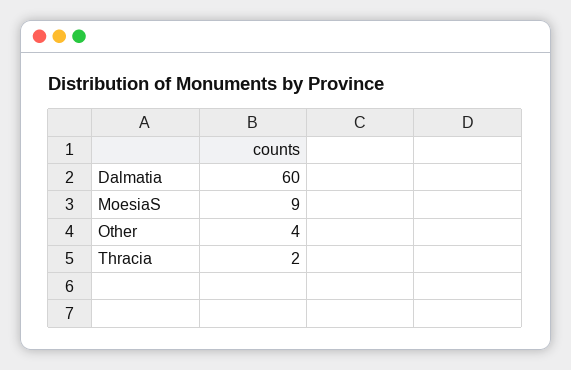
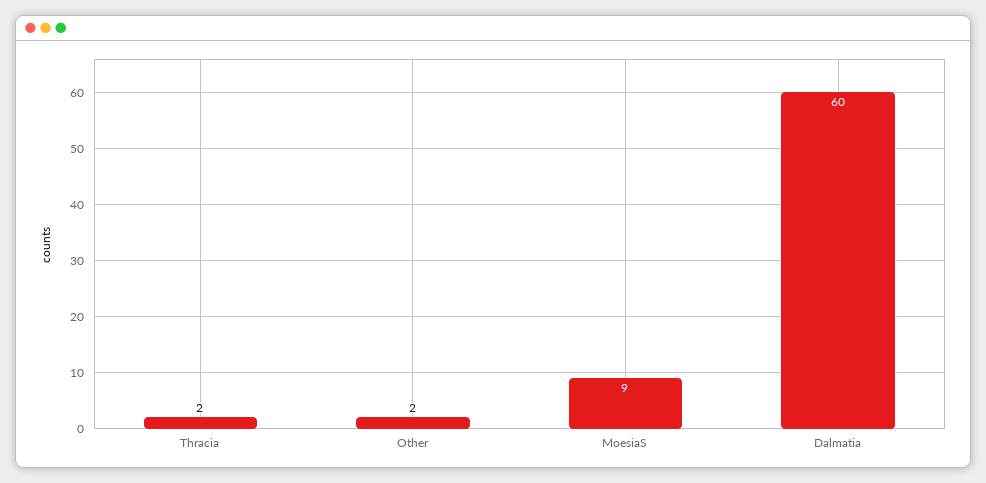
Other: 4 -> 2

